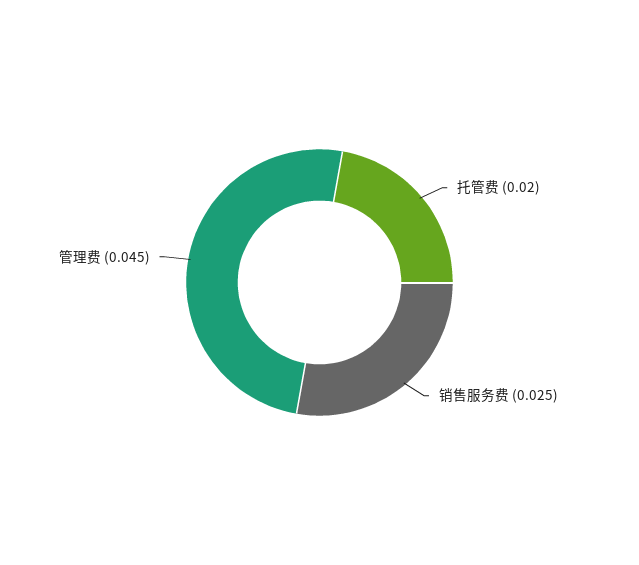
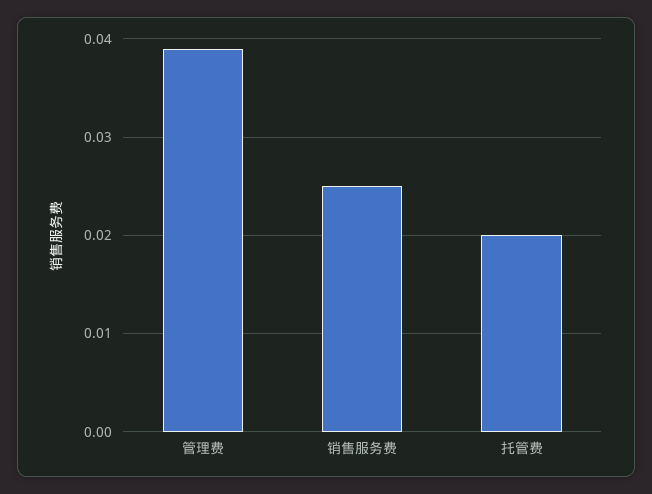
管理费: 0.045 -> 0.039

